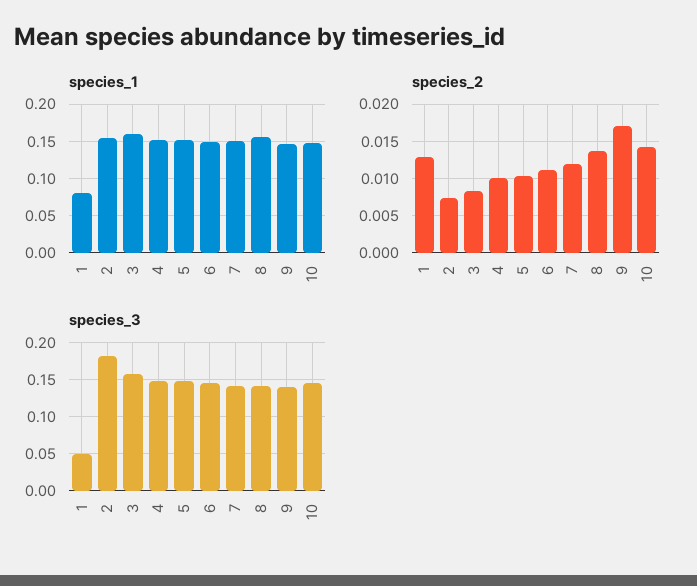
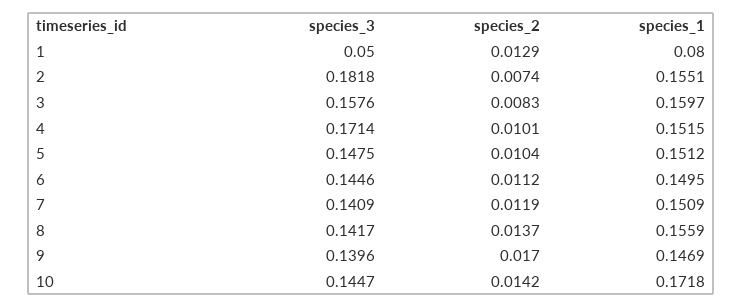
species_1, 10: 0.15 -> 0.1718
species_3, 4: 0.15 -> 0.1714

